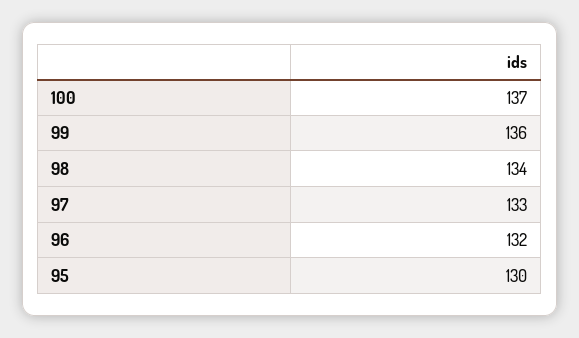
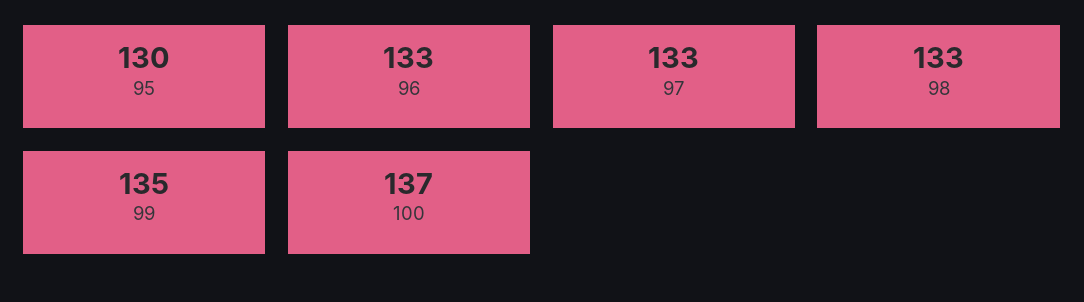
99: 136 -> 135
98: 134 -> 133
96: 132 -> 133

